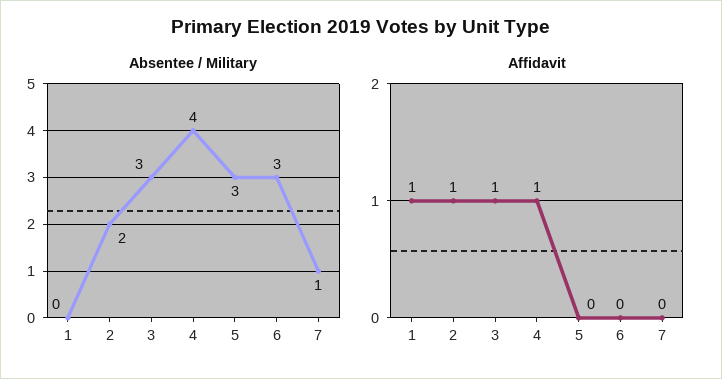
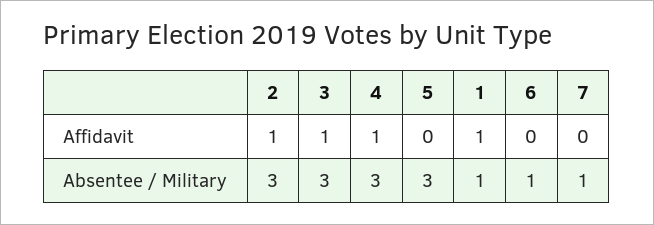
Absentee / Military, 1: 0 -> 1
Absentee / Military, 2: 2 -> 3
Absentee / Military, 4: 4 -> 3
Absentee / Military, 6: 3 -> 1

